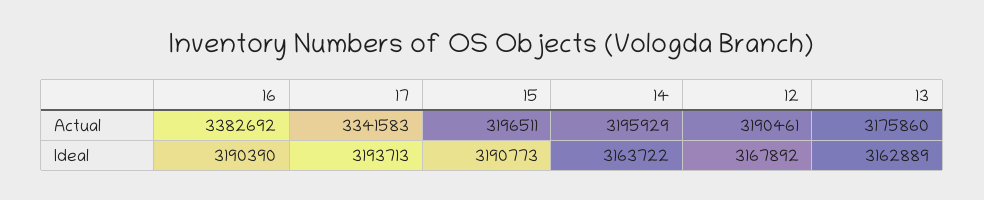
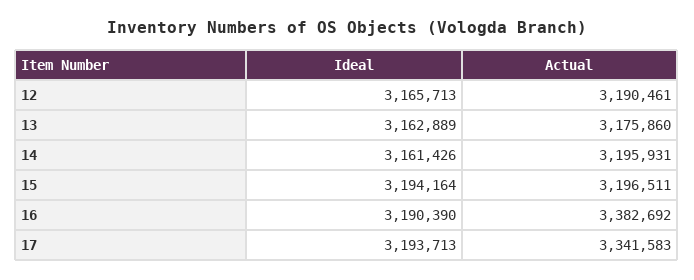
14, Actual: 3195929 -> 3195931
15, Ideal: 3190773 -> 3194164
14, Ideal: 3163722 -> 3161426
12, Ideal: 3167892 -> 3165713

